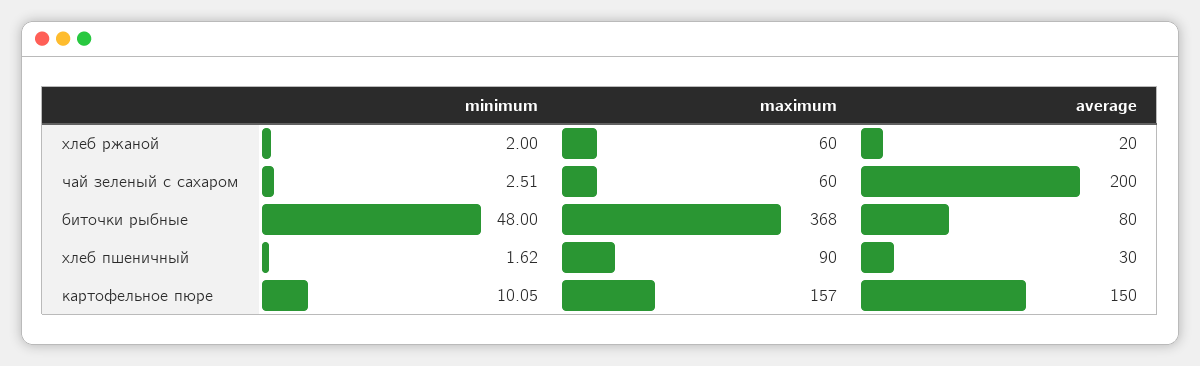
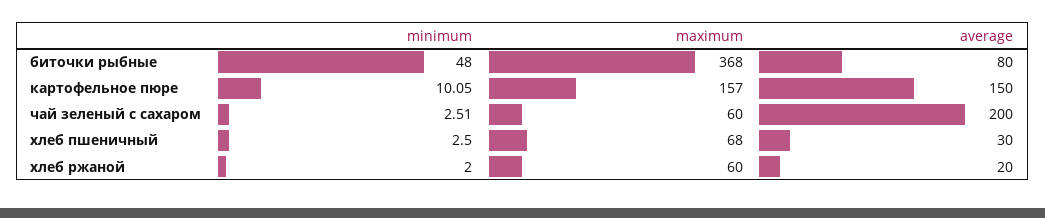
minimum, хлеб пшеничный: 1.62 -> 2.5
maximum, хлеб пшеничный: 90 -> 68

